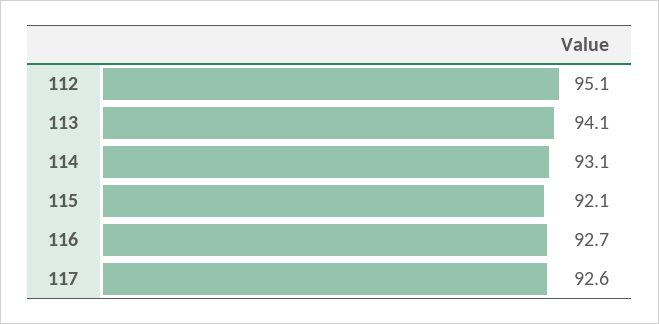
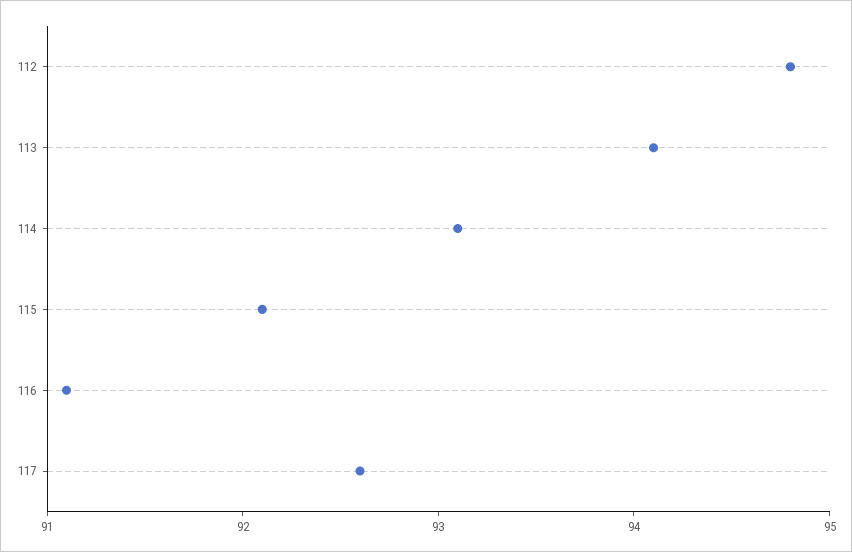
112: 95.1 -> 94.8
116: 92.7 -> 91.1

